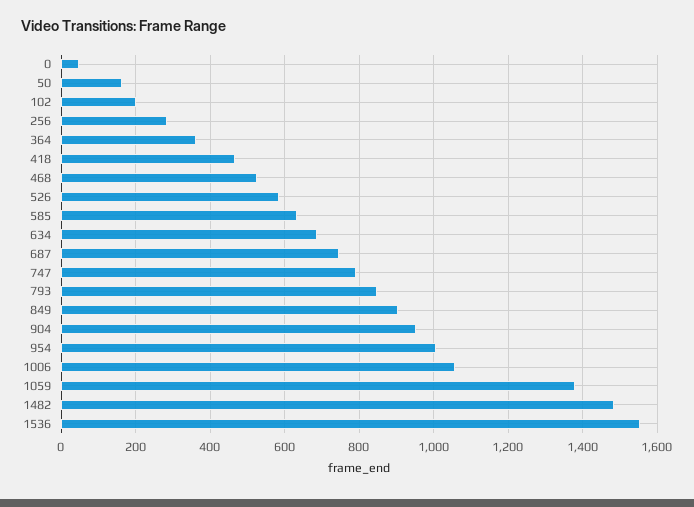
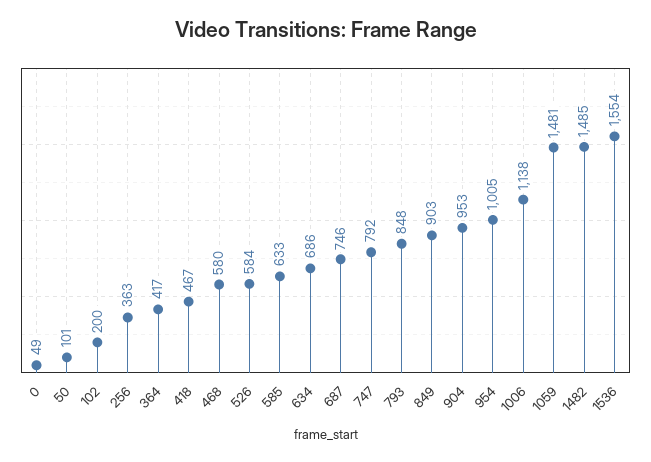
50: 160 -> 101
256: 280 -> 363
364: 360 -> 417
468: 520 -> 580
1006: 1060 -> 1138
1059: 1380 -> 1481

